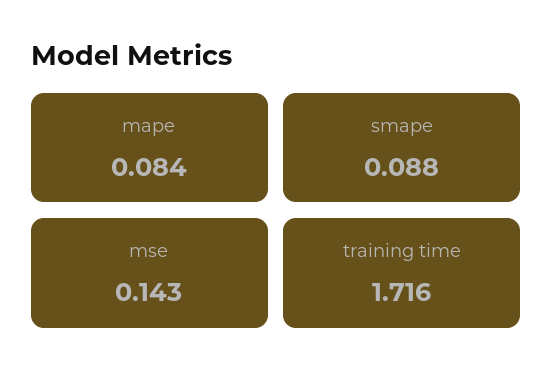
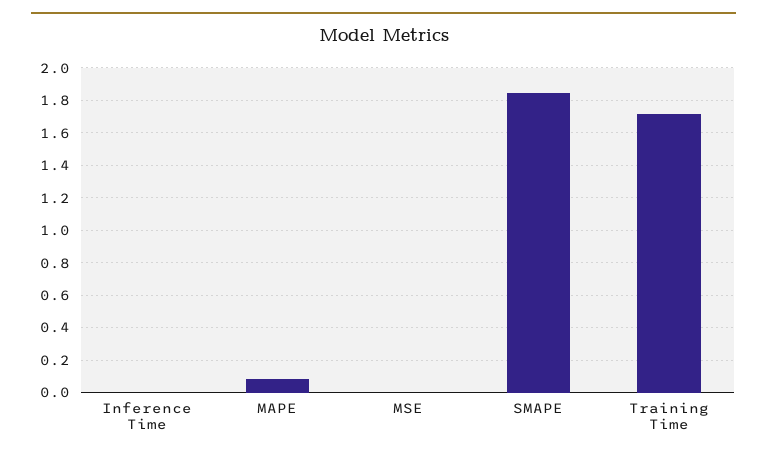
smape: 0.088 -> 1.85
mse: 0.143 -> 0
Inference Time: none -> 0

